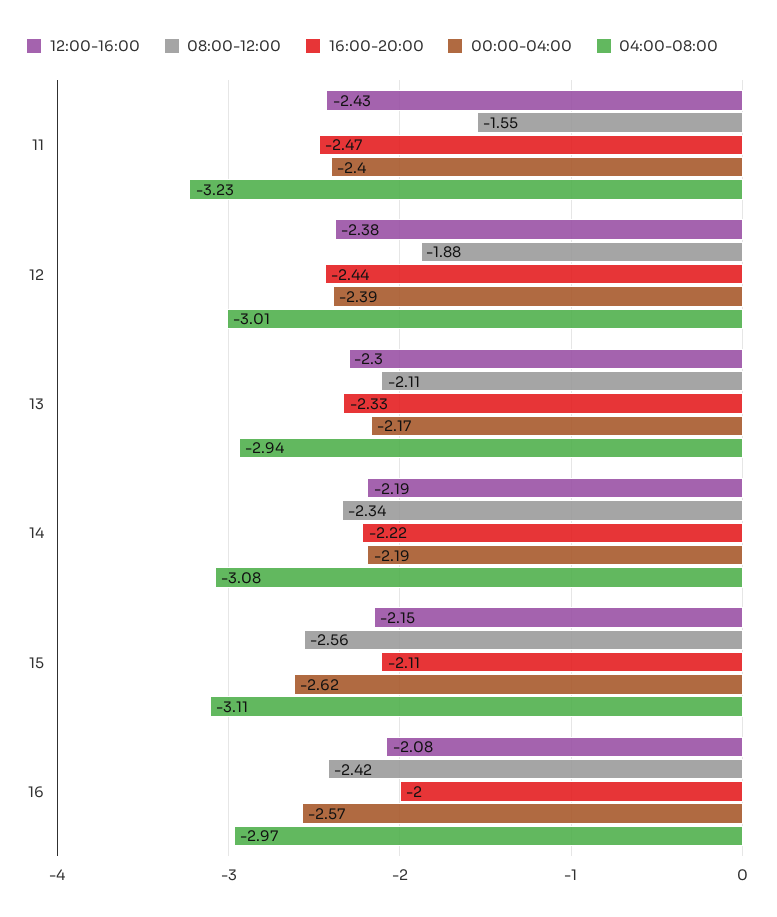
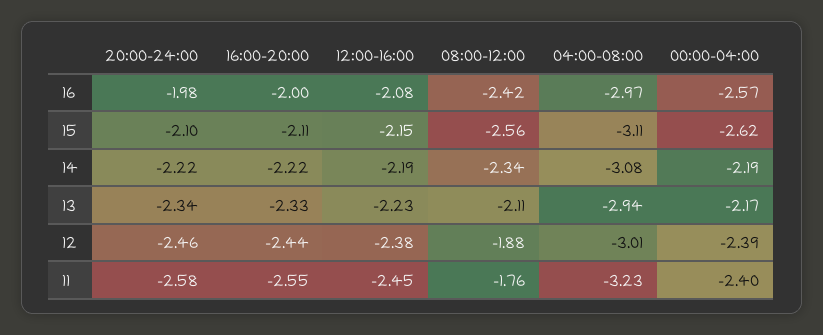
12:00-16:00, 11: -2.43 -> -2.45
08:00-12:00, 11: -1.55 -> -1.76
16:00-20:00, 11: -2.47 -> -2.55
12:00-16:00, 13: -2.3 -> -2.23
20:00-24:00, 16: none -> -1.98
20:00-24:00, 15: none -> -2.1
20:00-24:00, 14: none -> -2.22
20:00-24:00, 13: none -> -2.34
20:00-24:00, 12: none -> -2.46
20:00-24:00, 11: none -> -2.58

